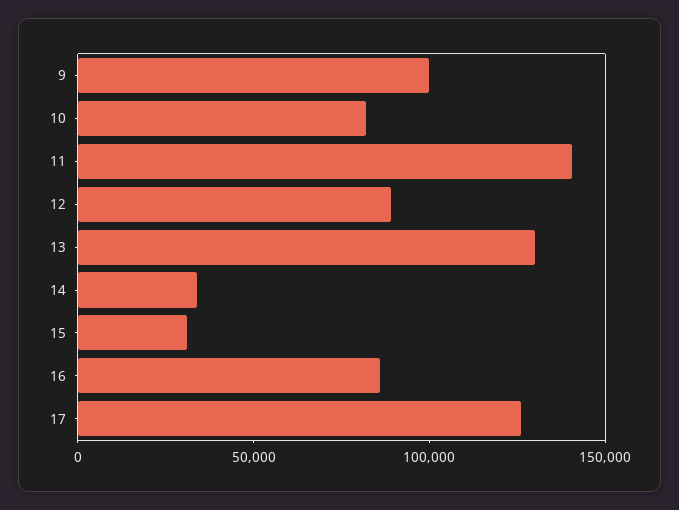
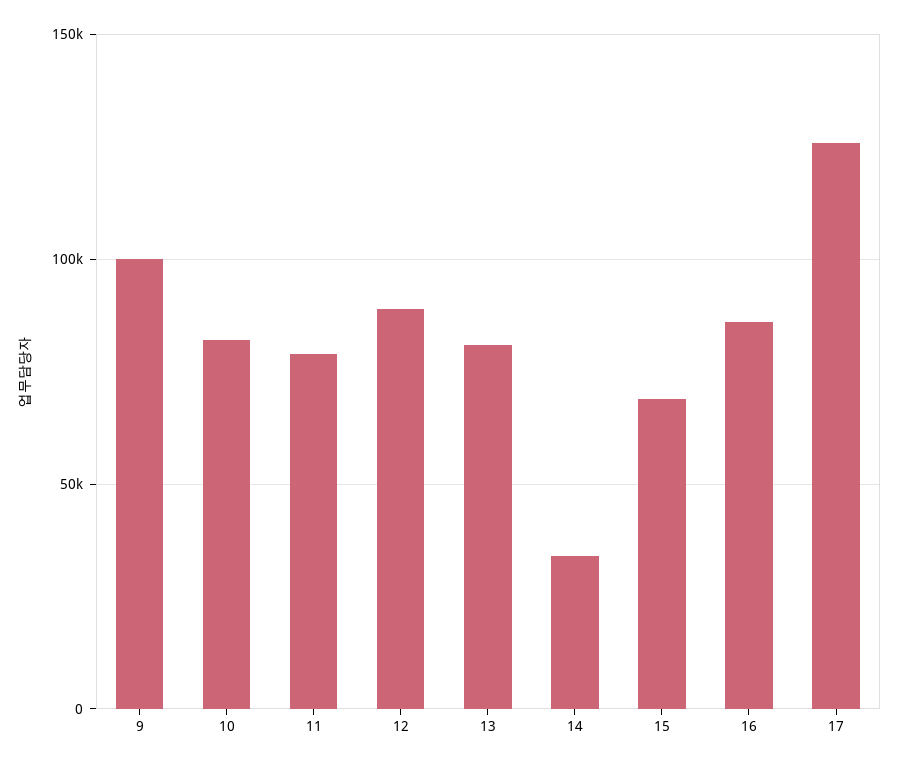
11: 140000 -> 80000
13: 130000 -> 80000
15: 30000 -> 70000

